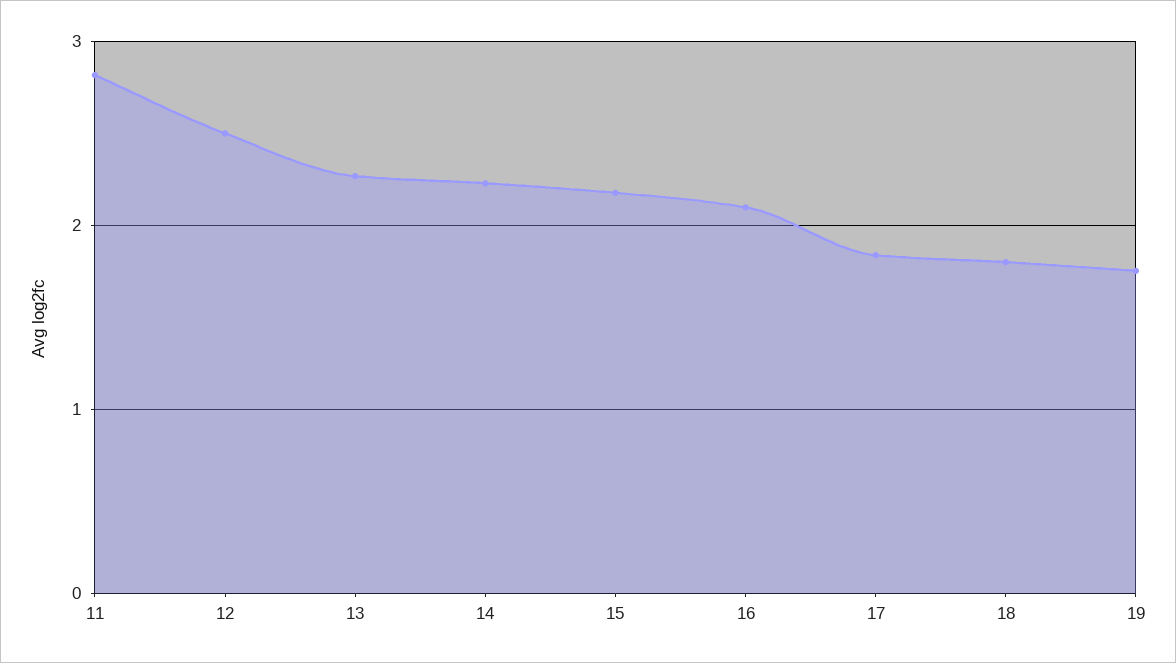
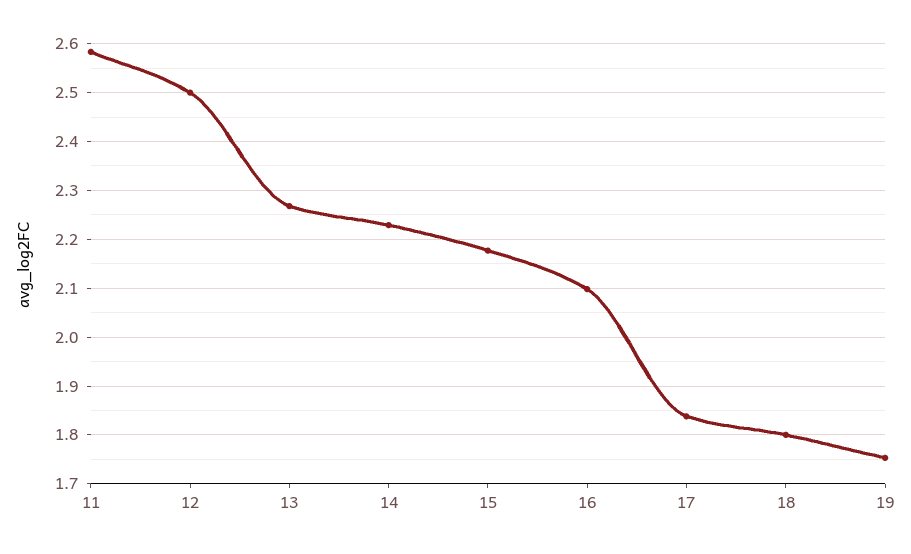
11: 2.8 -> 2.58

